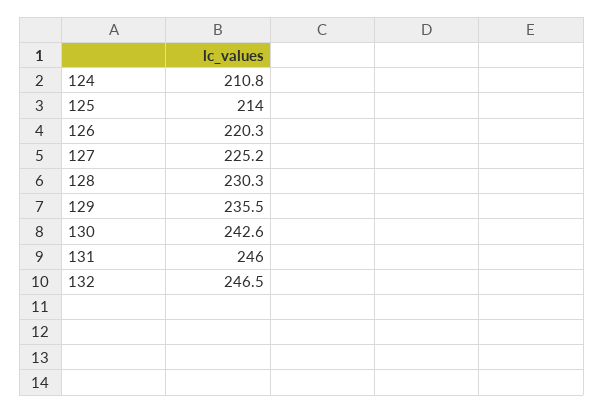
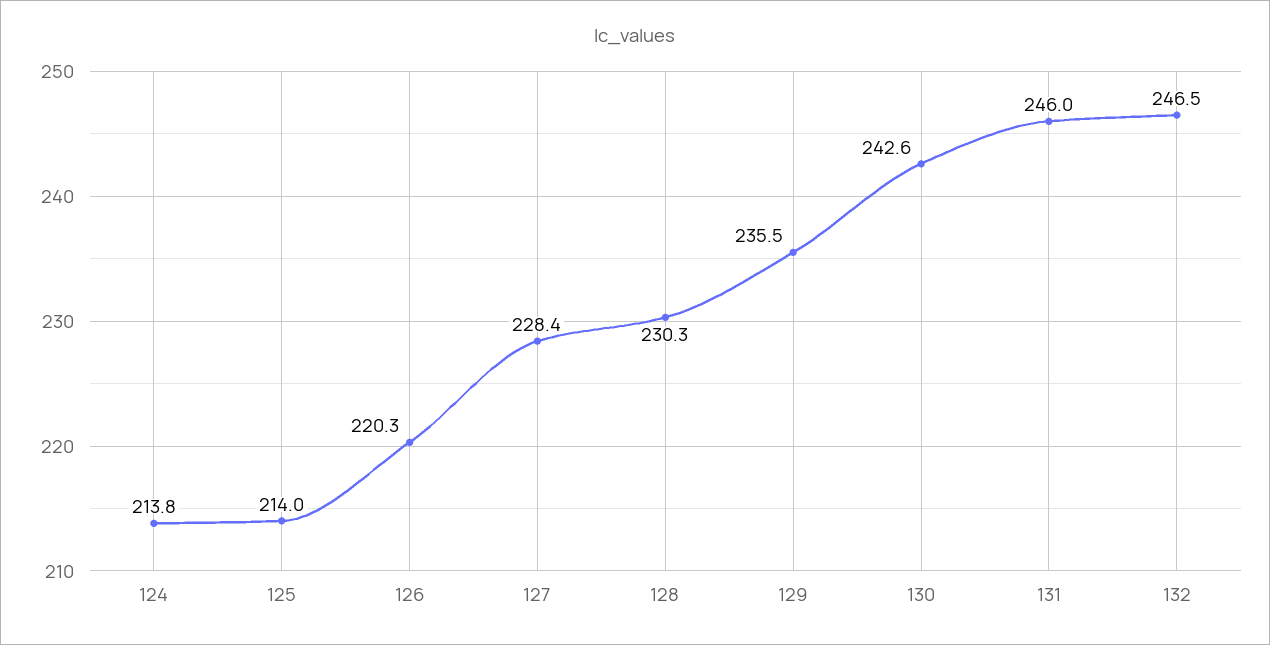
124: 210.8 -> 213.8
127: 225.2 -> 228.4

